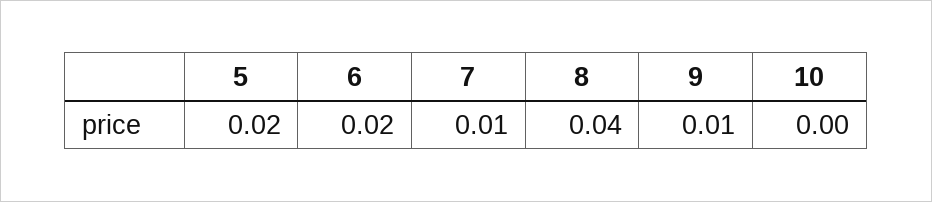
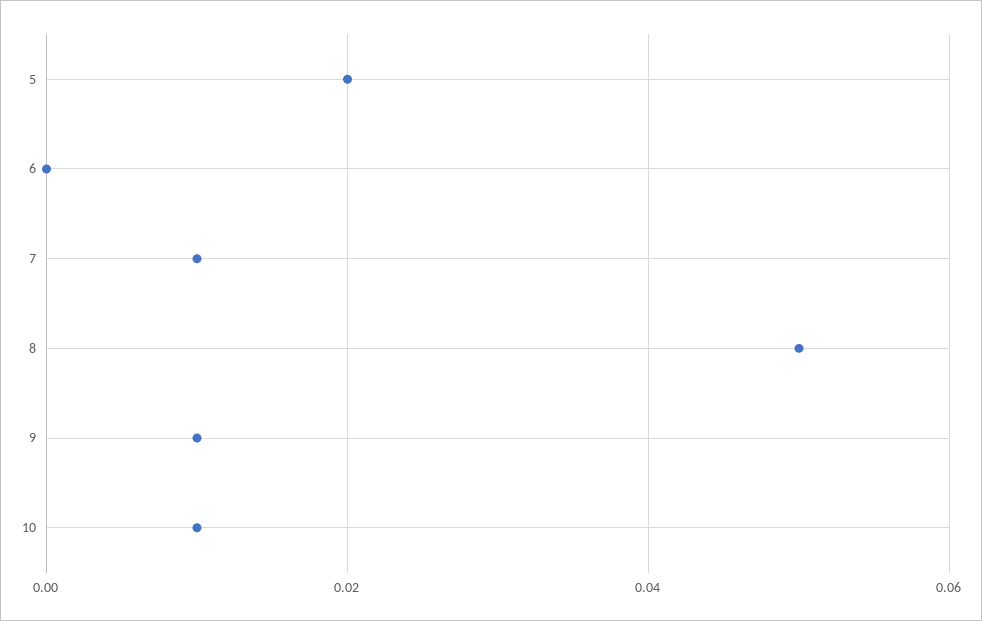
6: 0.02 -> 0
8: 0.04 -> 0.05
10: 0 -> 0.01

